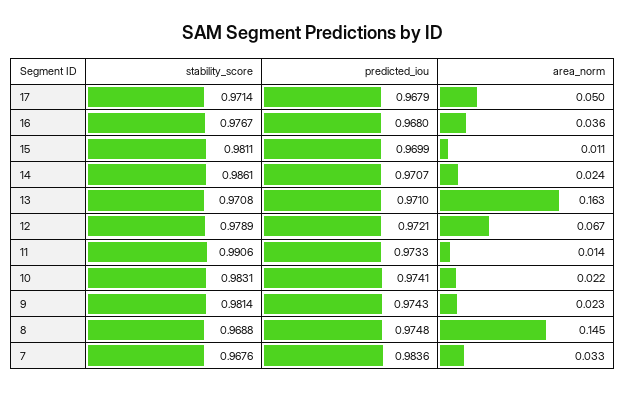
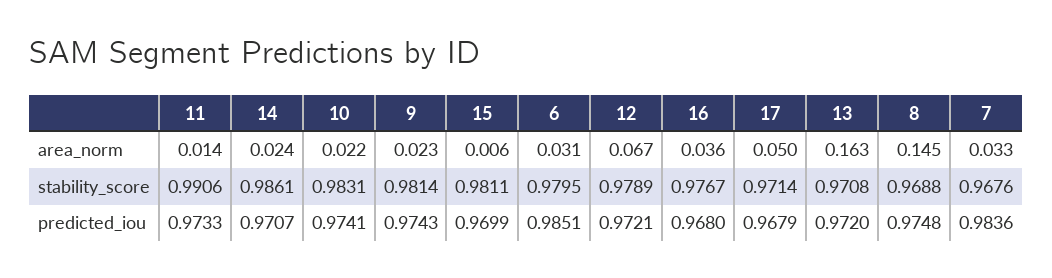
area_norm, 15: 0.011 -> 0.006
predicted_iou, 13: 0.971 -> 0.972
area_norm, 6: none -> 0.031
stability_score, 6: none -> 0.9795
predicted_iou, 6: none -> 0.9851

